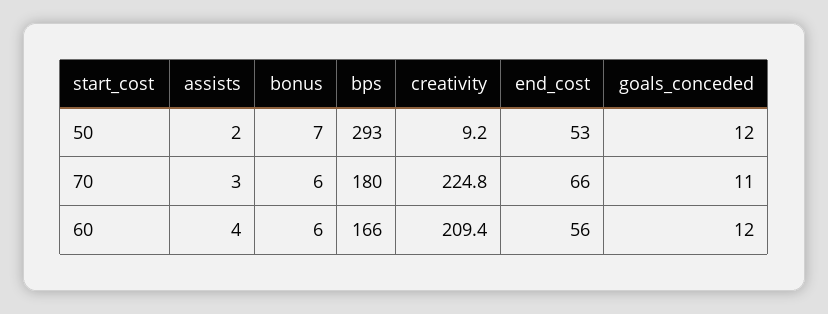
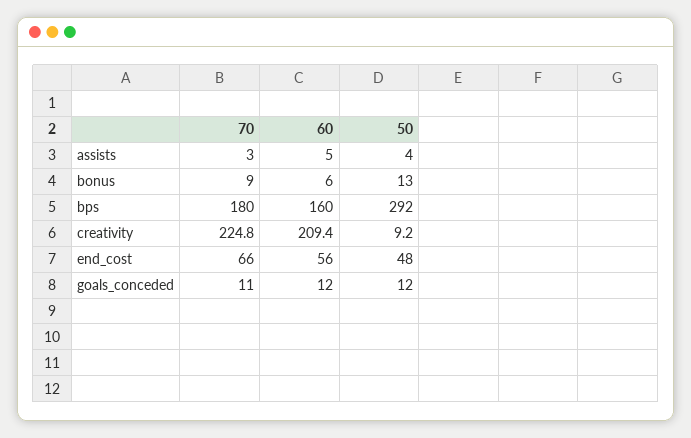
assists, 50: 2 -> 4
bonus, 50: 7 -> 13
bps, 50: 293 -> 292
end_cost, 50: 53 -> 48
bonus, 70: 6 -> 9
assists, 60: 4 -> 5
bps, 60: 166 -> 160

